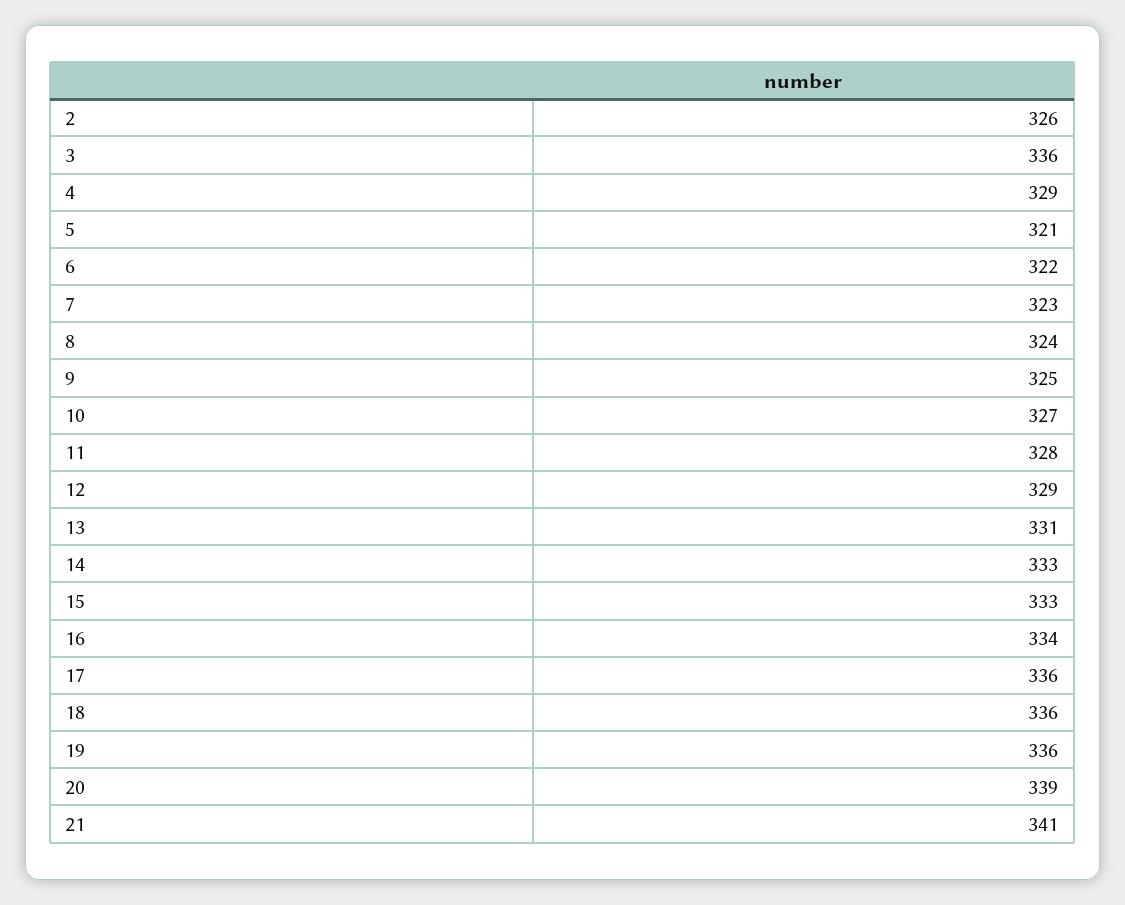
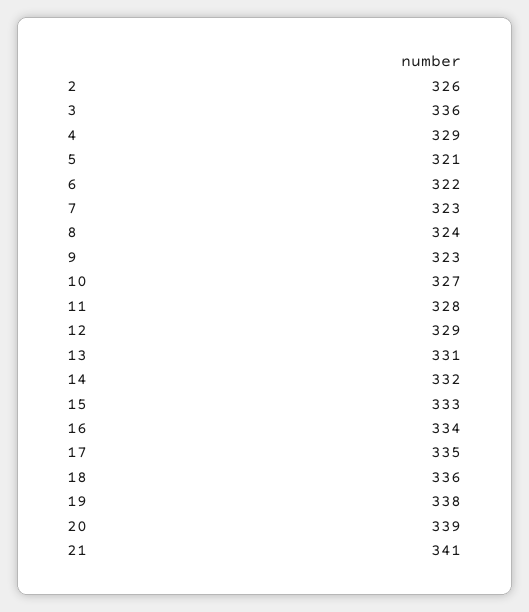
9: 325 -> 323
14: 333 -> 332
17: 336 -> 335
19: 336 -> 338

